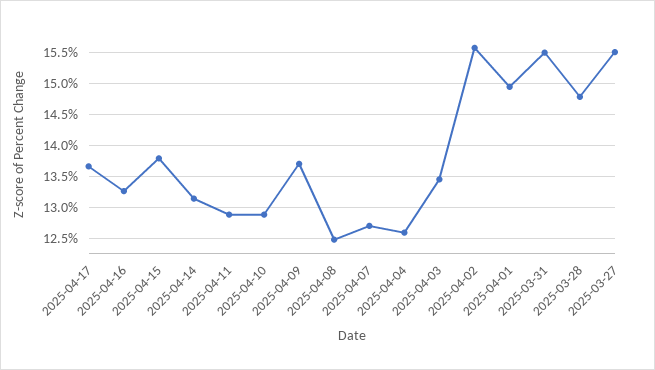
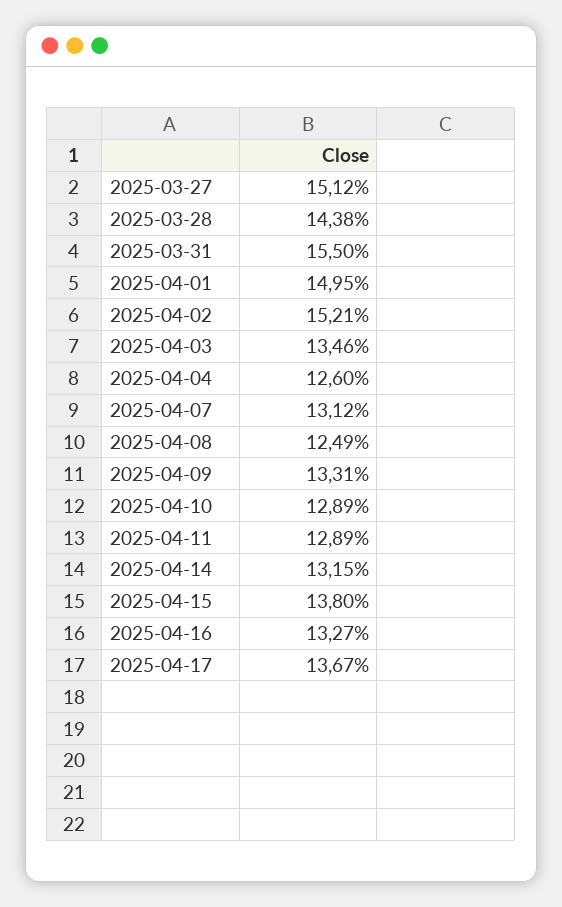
2025-04-09: 13.7 -> 13.31
2025-04-07: 12.7 -> 13.12
2025-04-02: 15.6 -> 15.21
2025-03-28: 14.8 -> 14.38
2025-03-27: 15.5 -> 15.12

